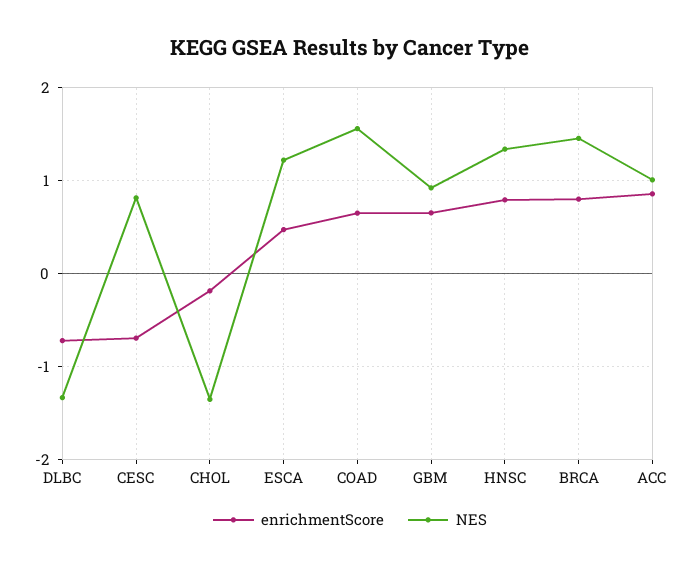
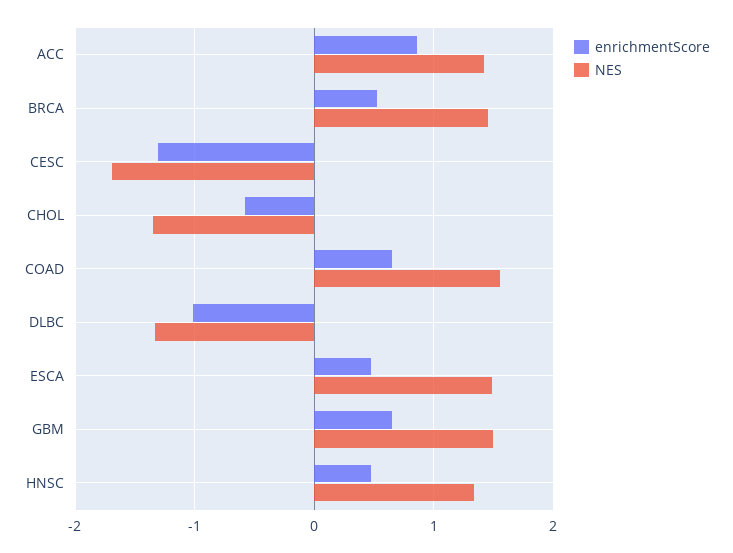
enrichmentScore, DLBC: -0.7 -> -1
enrichmentScore, CESC: -0.7 -> -1.3
NES, CESC: 0.8 -> -1.7
enrichmentScore, CHOL: -0.2 -> -0.6
NES, ESCA: 1.2 -> 1.5
NES, GBM: 0.9 -> 1.5
enrichmentScore, HNSC: 0.8 -> 0.5
enrichmentScore, BRCA: 0.8 -> 0.5
NES, ACC: 1 -> 1.4

